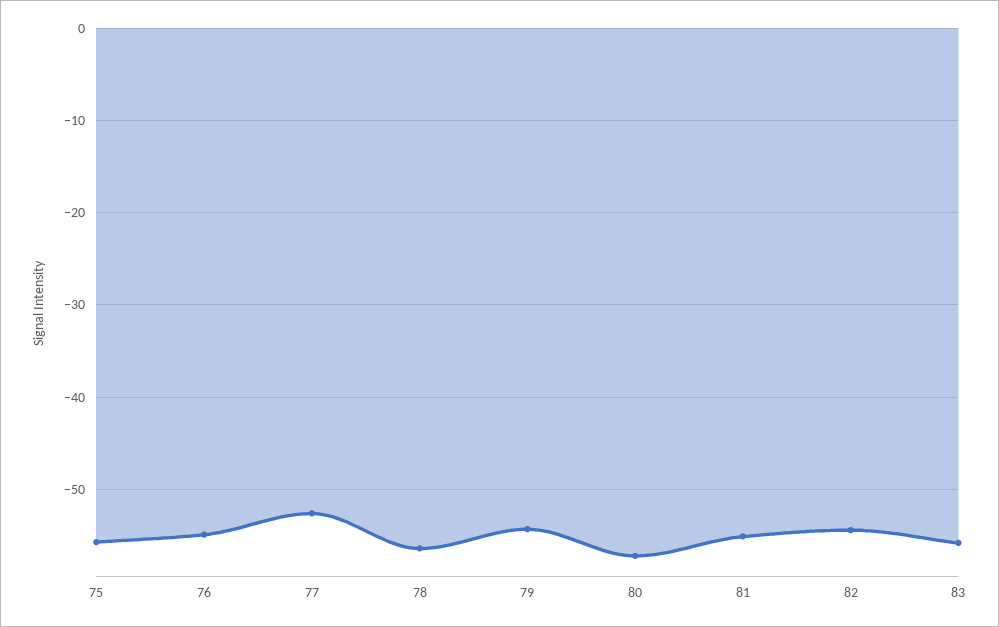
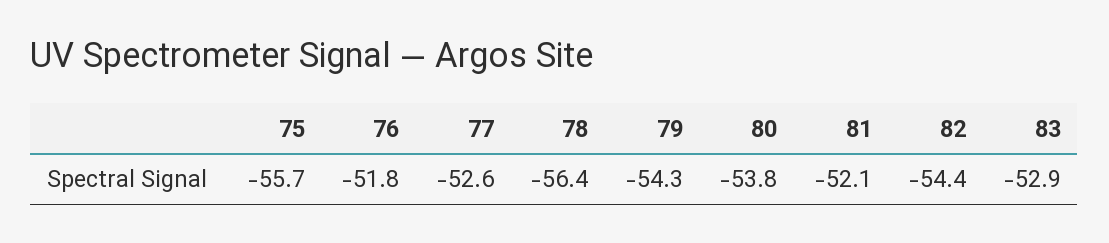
76: -55 -> -51.8
80: -57 -> -53.8
81: -55 -> -52.1
83: -56 -> -52.9

